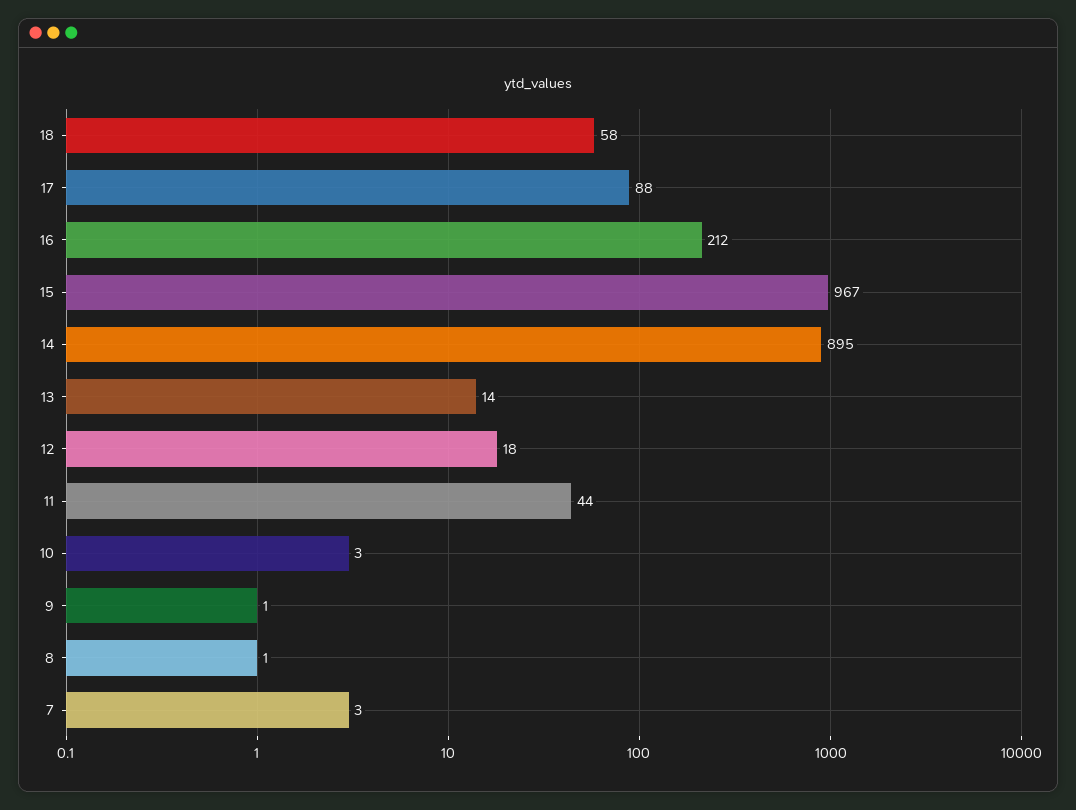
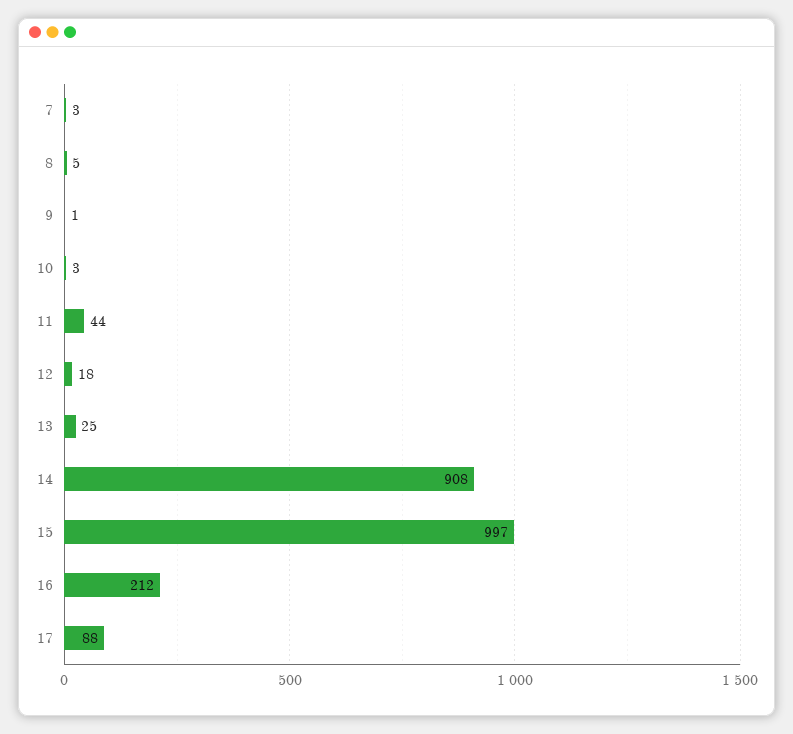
18: 58 -> none
15: 967 -> 997
14: 895 -> 908
13: 14 -> 25
8: 1 -> 5

